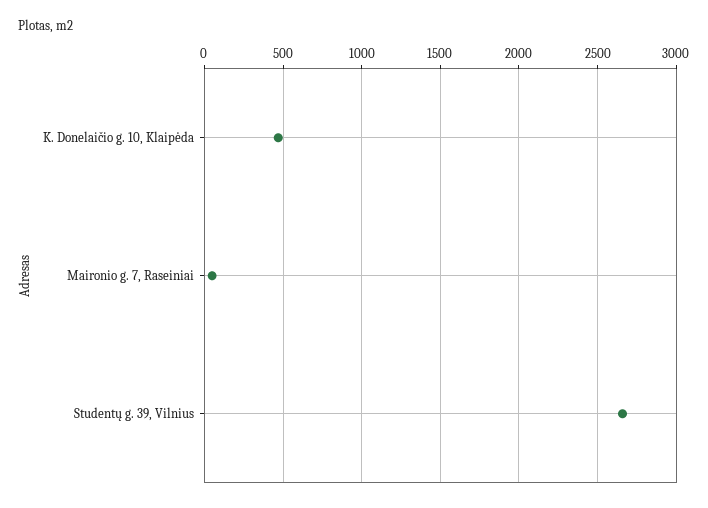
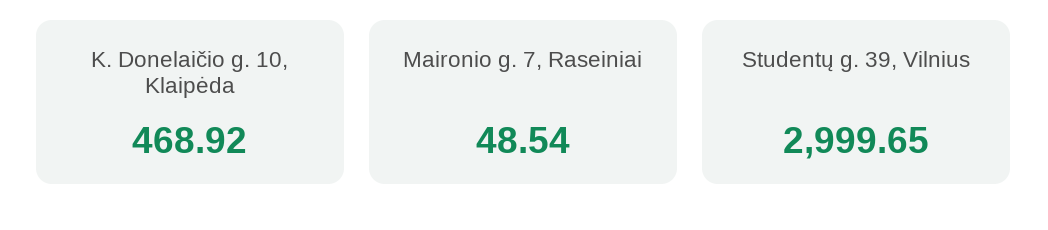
Studentų g. 39, Vilnius: 2650 -> 2999.65

